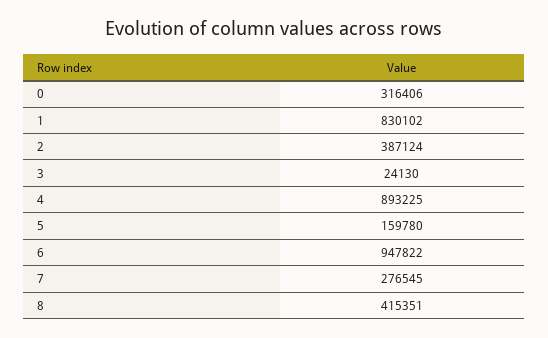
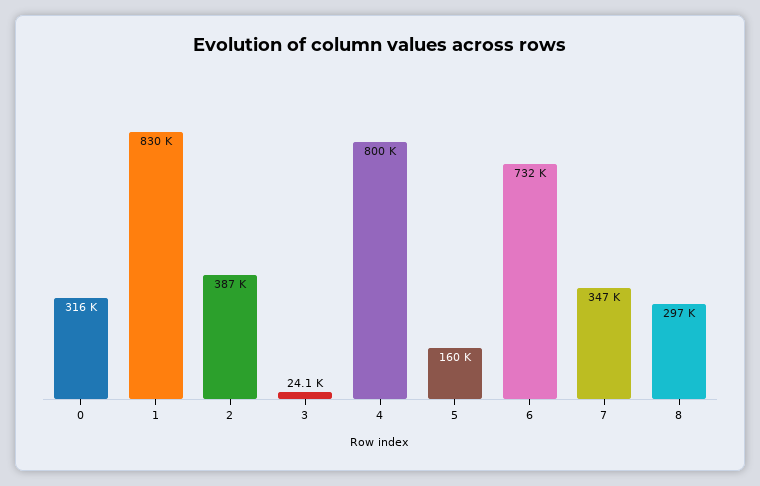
4: 893225 -> 800000
6: 947822 -> 732000
7: 276545 -> 347000
8: 415351 -> 297000

